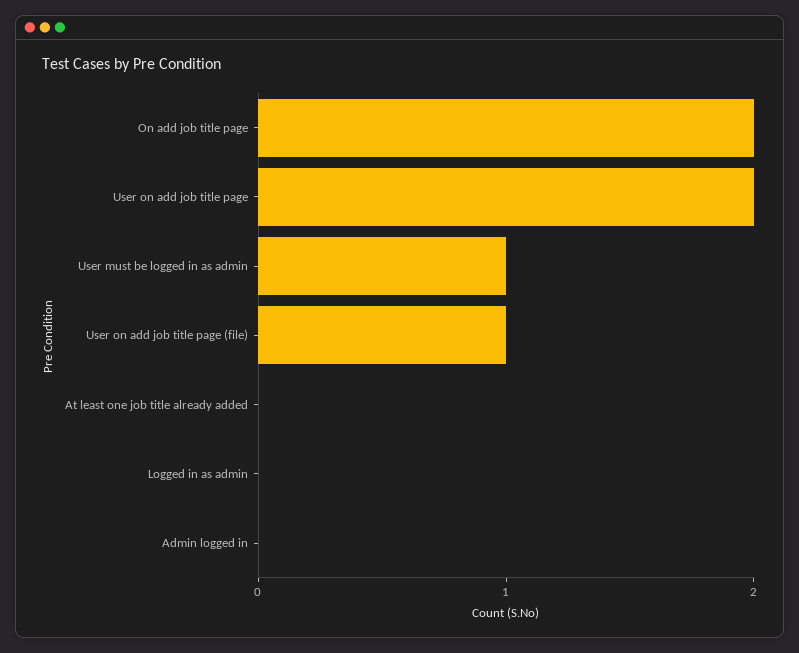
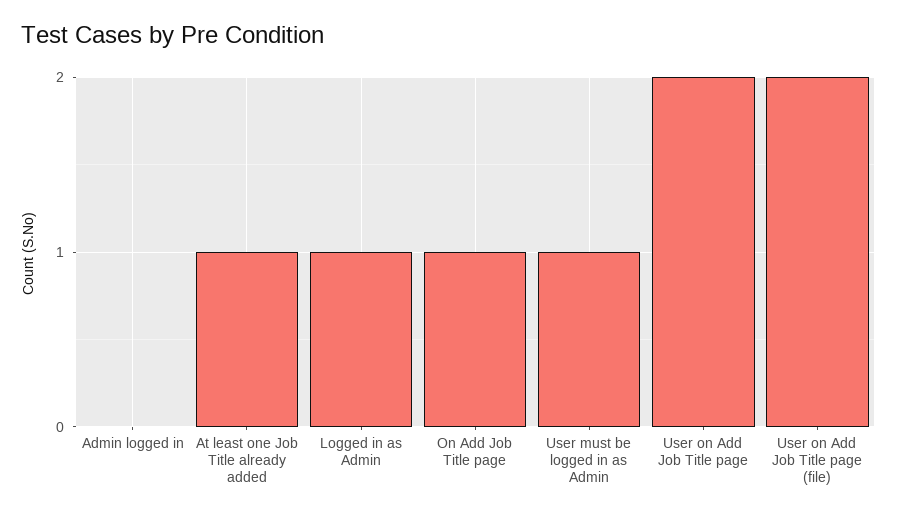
On add job title page: 2 -> 1
User on add job title page (file): 1 -> 2
At least one job title already added: 0 -> 1
Logged in as admin: 0 -> 1

